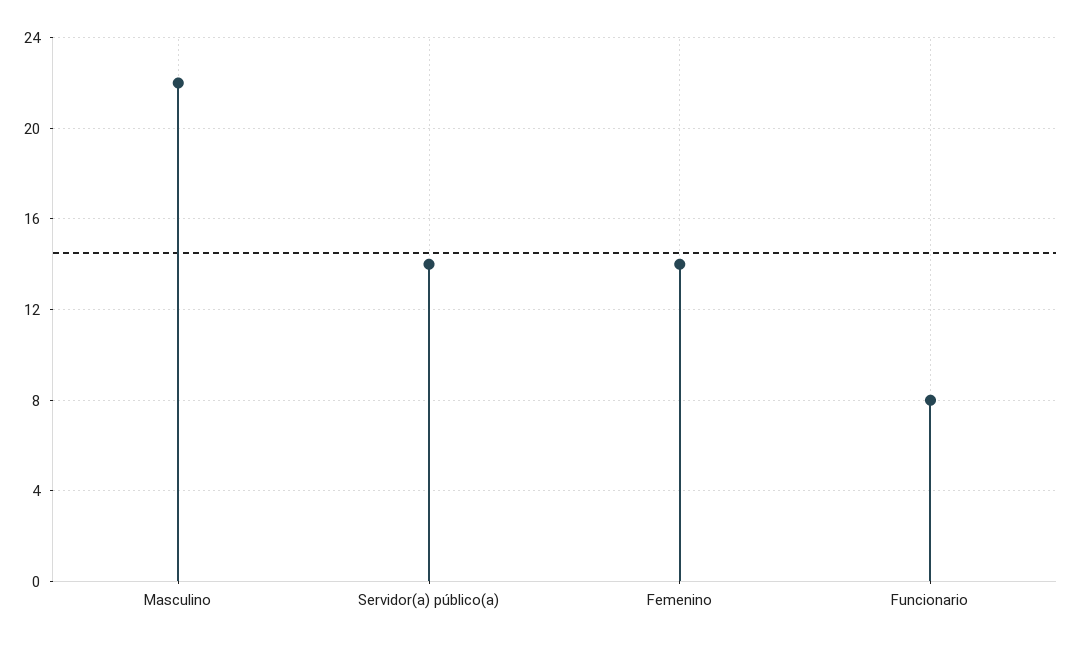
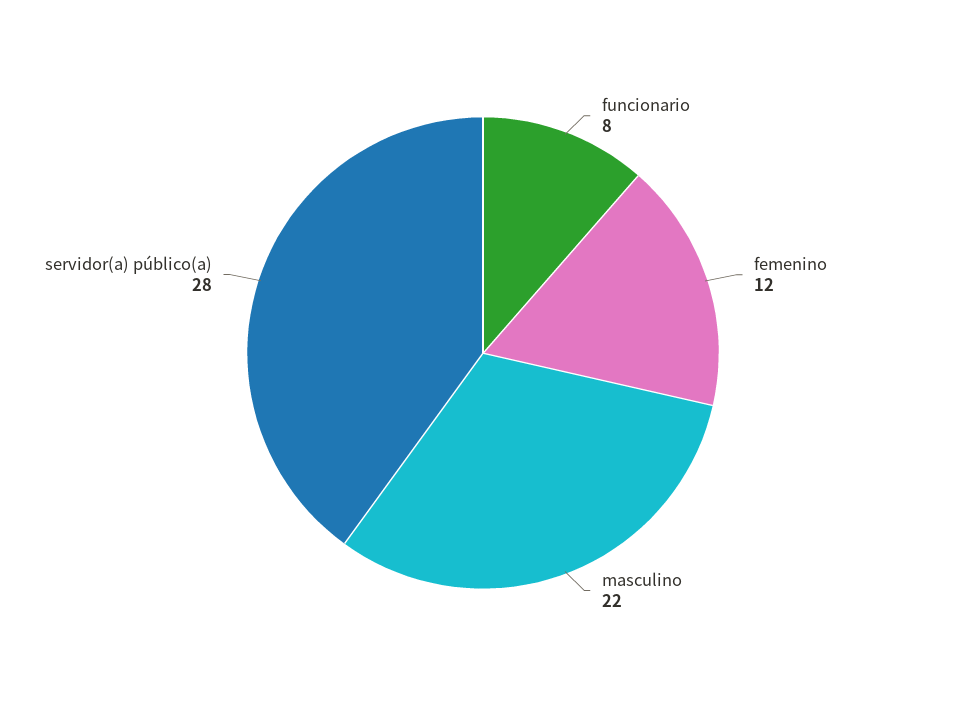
Servidor(a) público(a): 14 -> 28
Femenino: 14 -> 12

